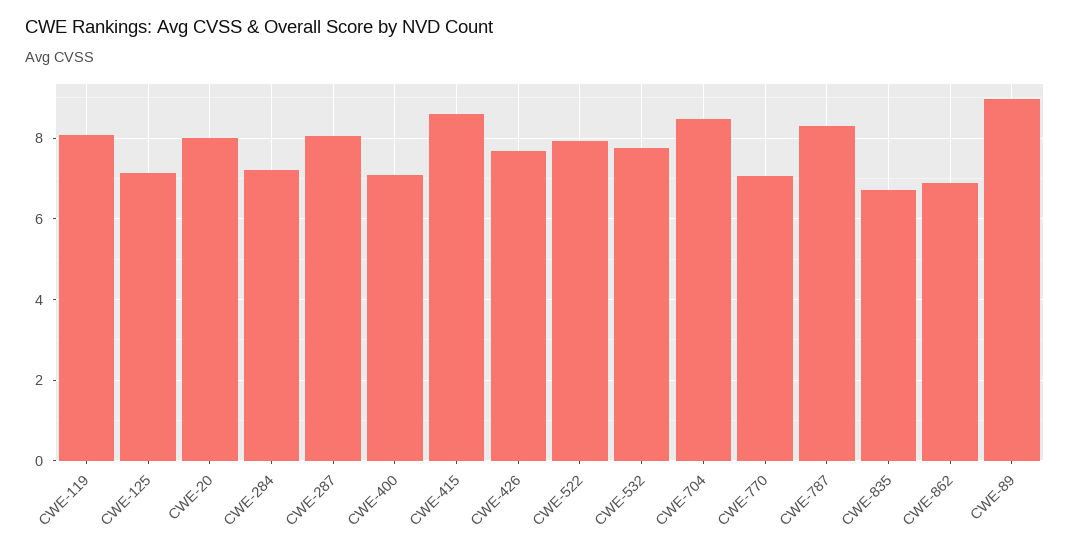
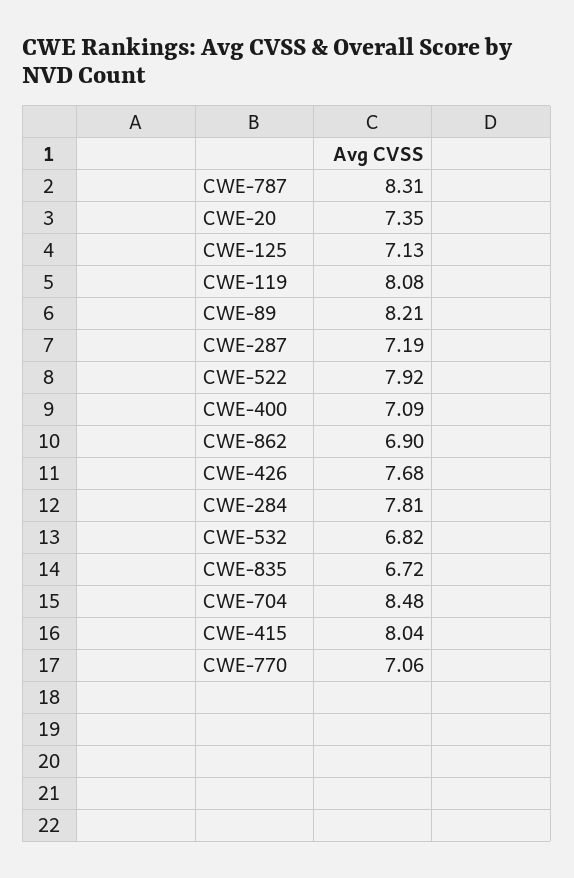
CWE-20: 8 -> 7.35
CWE-284: 7.2 -> 7.81
CWE-287: 8 -> 7.19
CWE-415: 8.6 -> 8.04
CWE-532: 7.8 -> 6.82
CWE-89: 9 -> 8.21

